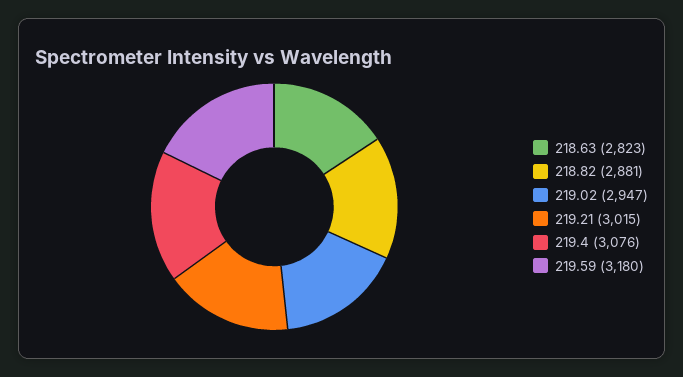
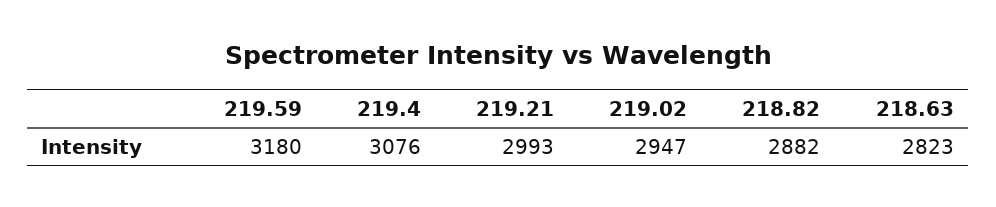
218.82: 2881 -> 2882
219.21: 3015 -> 2993

